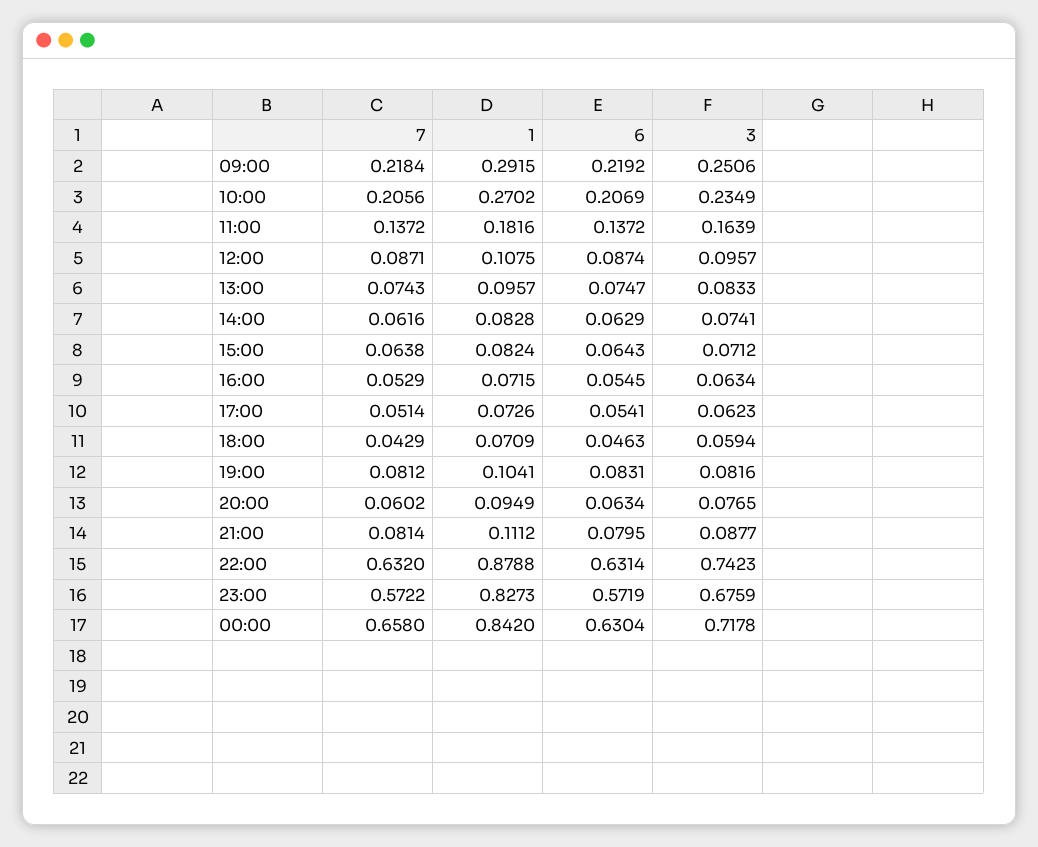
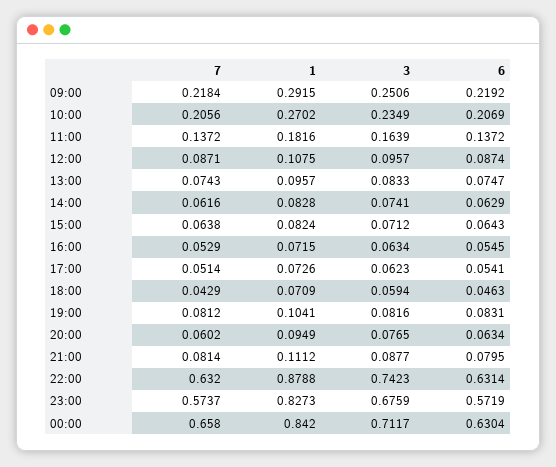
7, 23:00: 0.5722 -> 0.5737
3, 00:00: 0.7178 -> 0.7117

